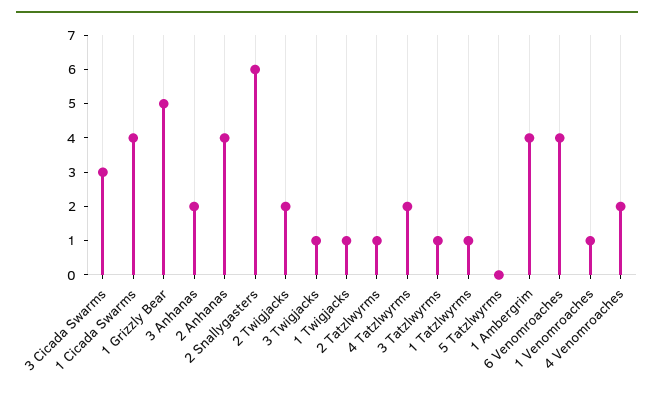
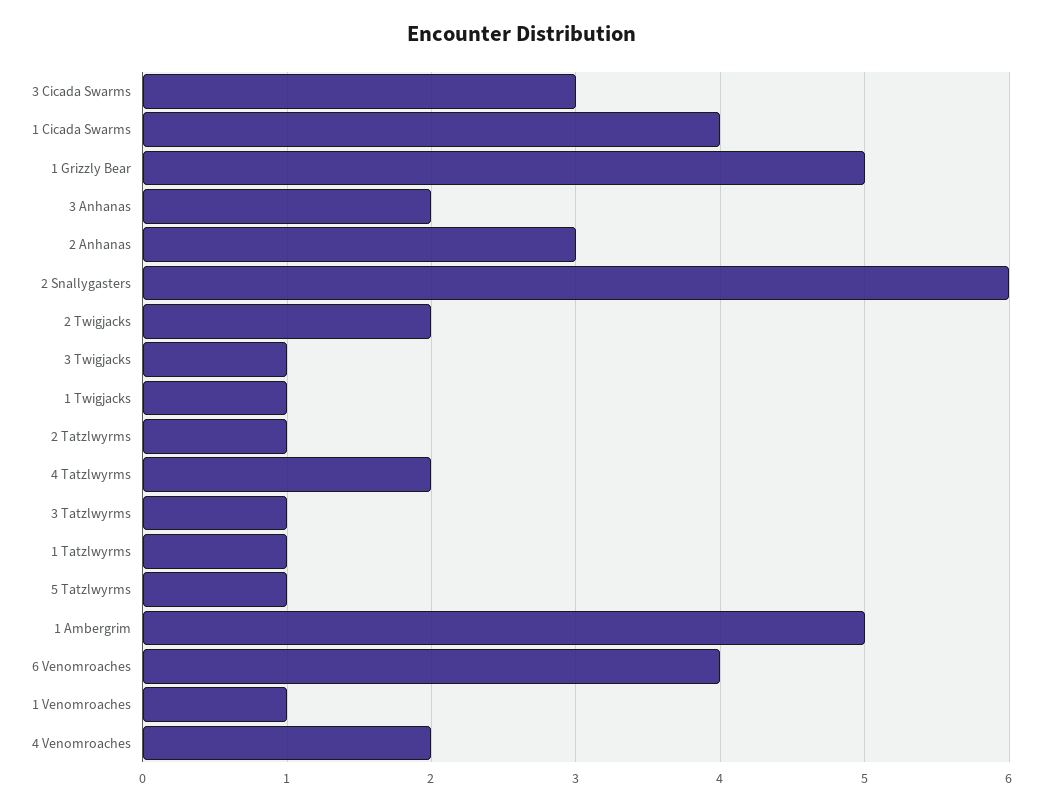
2 Anhanas: 4 -> 3
5 Tatzlwyrms: 0 -> 1
1 Ambergrim: 4 -> 5

